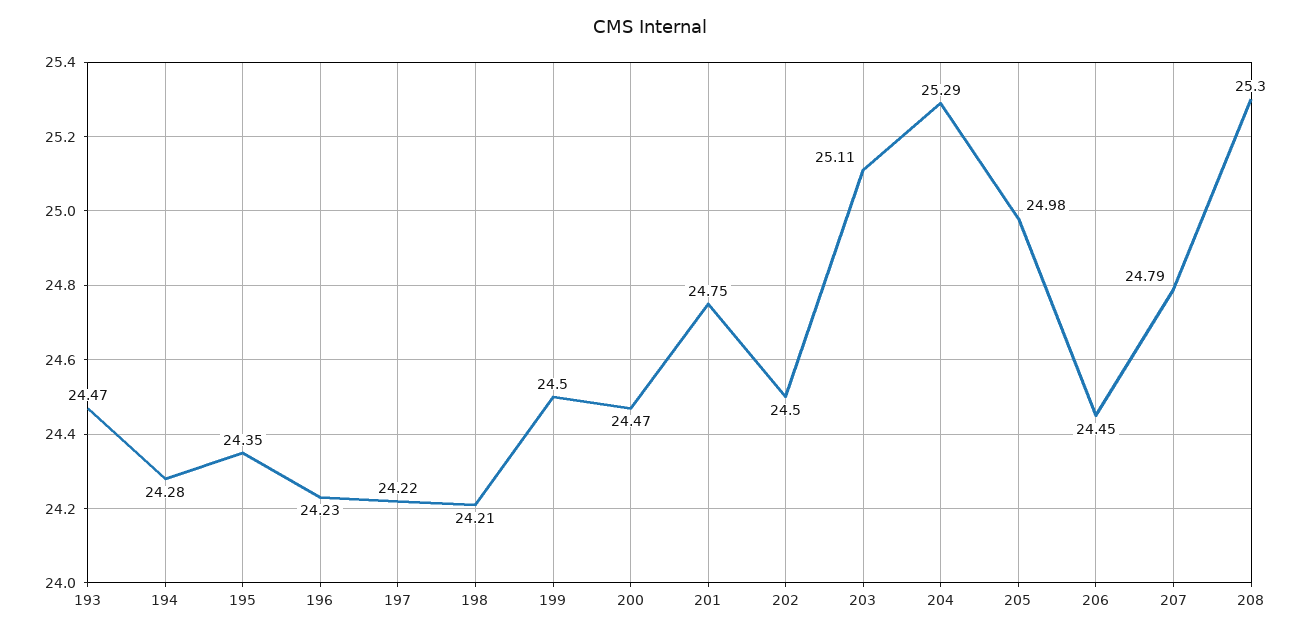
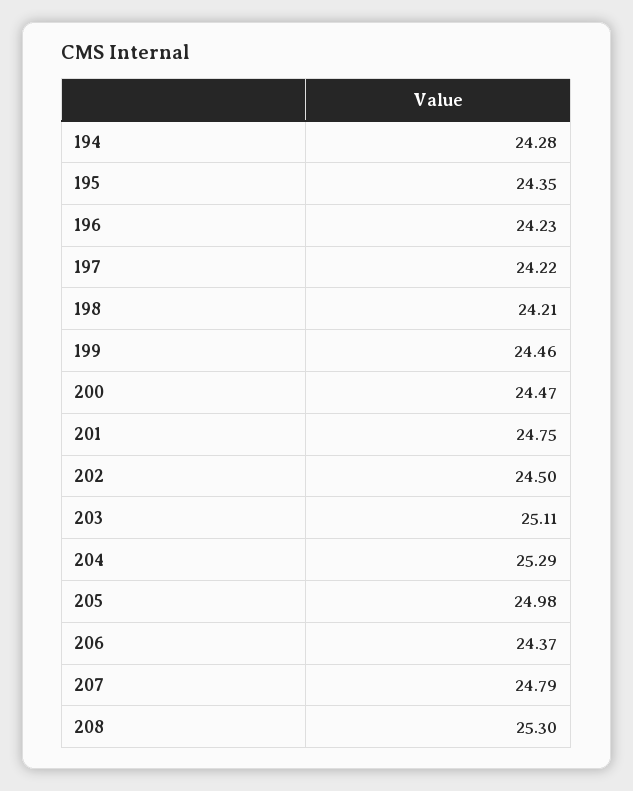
193: 24.47 -> none
199: 24.5 -> 24.46
206: 24.45 -> 24.37

